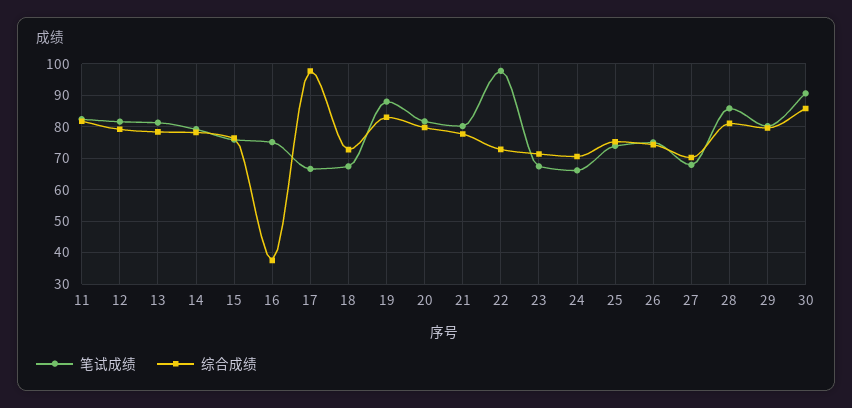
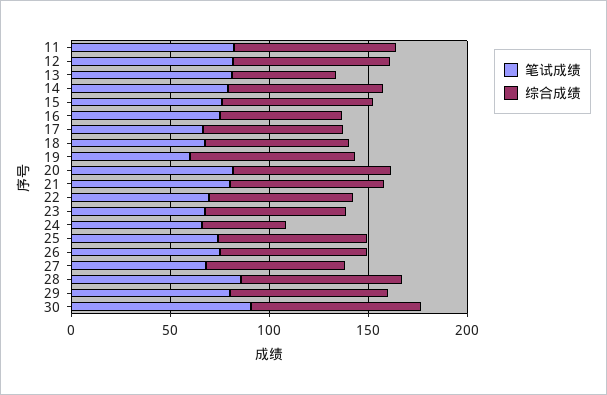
综合成绩, 13: 78 -> 50
综合成绩, 16: 38 -> 60
综合成绩, 17: 98 -> 70
笔试成绩, 19: 88 -> 60
笔试成绩, 22: 98 -> 70
综合成绩, 24: 70 -> 40

